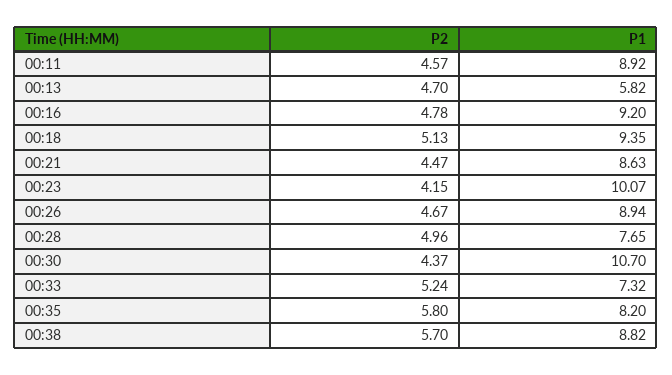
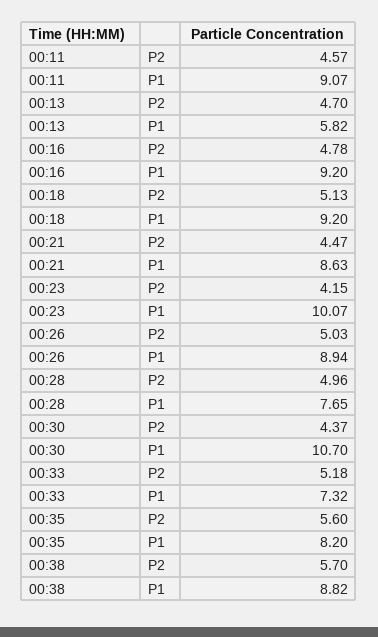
P1, 00:11: 8.92 -> 9.07
P1, 00:18: 9.35 -> 9.2
P2, 00:26: 4.67 -> 5.03
P2, 00:33: 5.24 -> 5.18
P2, 00:35: 5.8 -> 5.6

